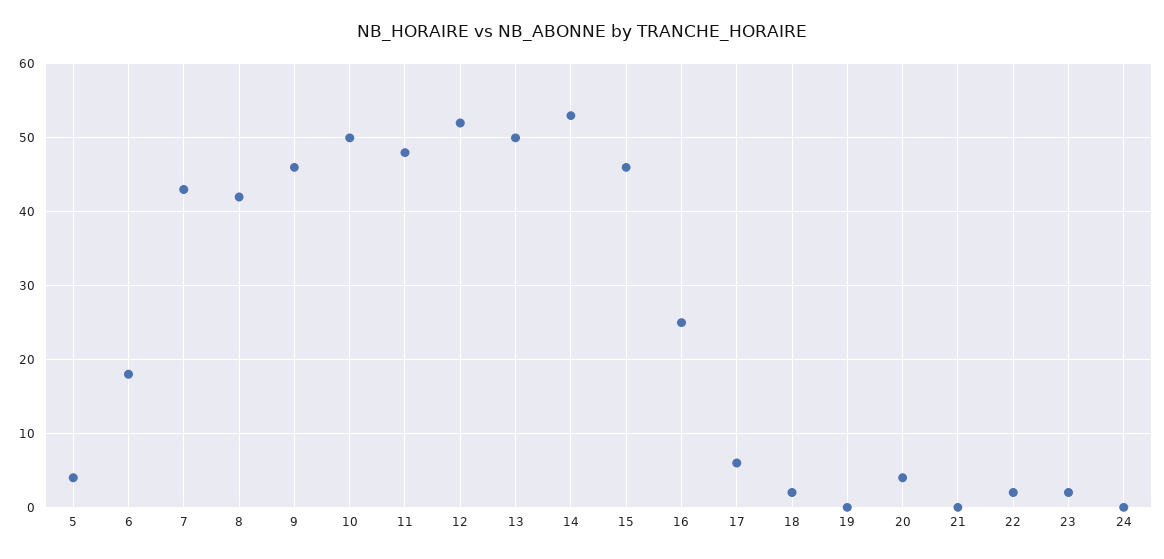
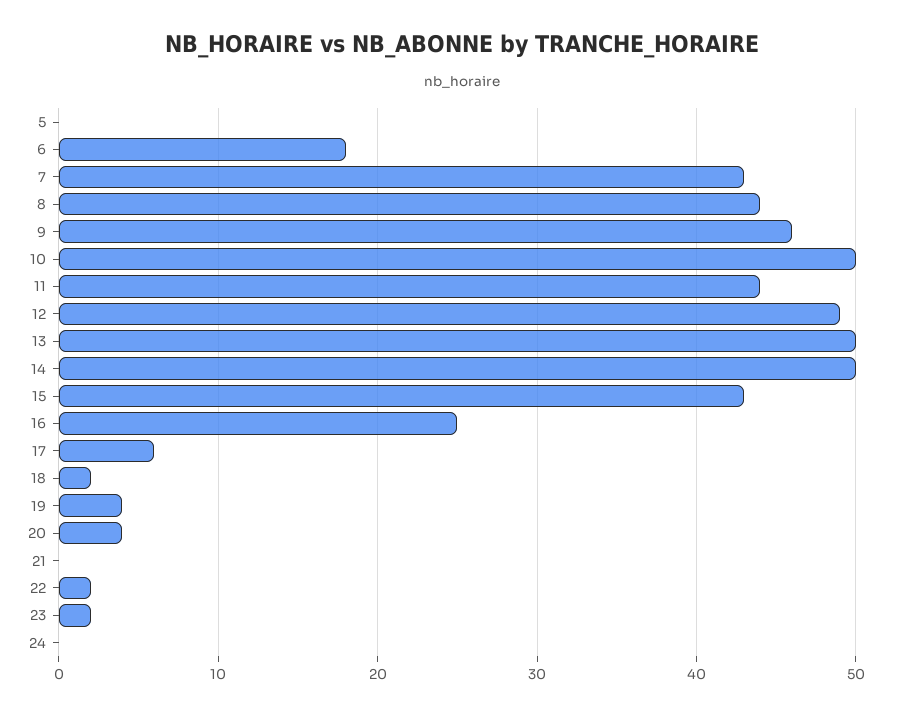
5: 4 -> 0
8: 42 -> 44
11: 48 -> 44
12: 52 -> 49
14: 53 -> 50
15: 46 -> 43
19: 0 -> 4

